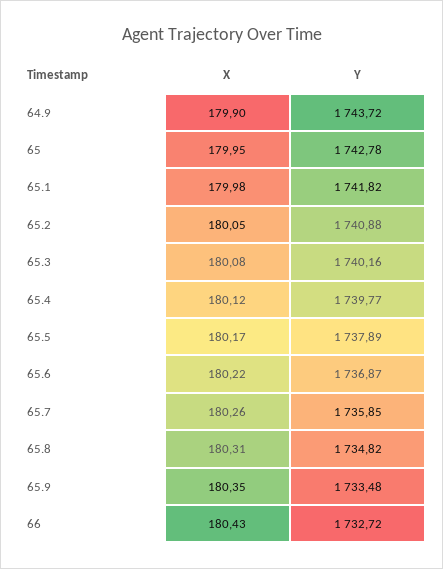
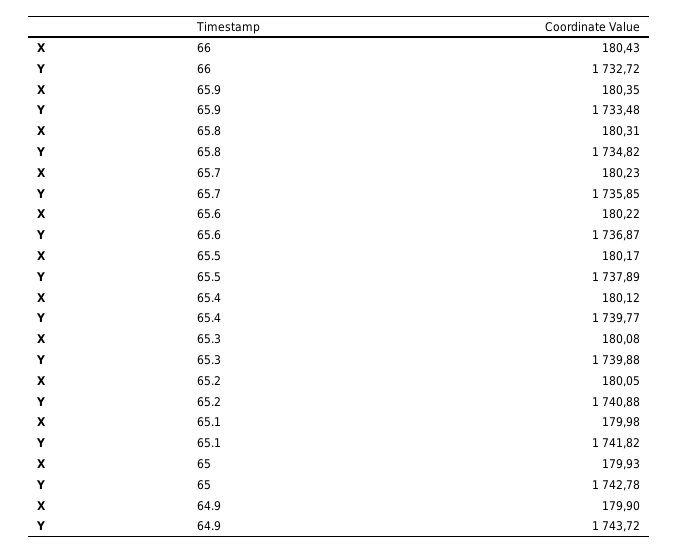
X, 65: 179.95 -> 179.93
Y, 65.3: 1740.16 -> 1739.88
X, 65.7: 180.26 -> 180.23

